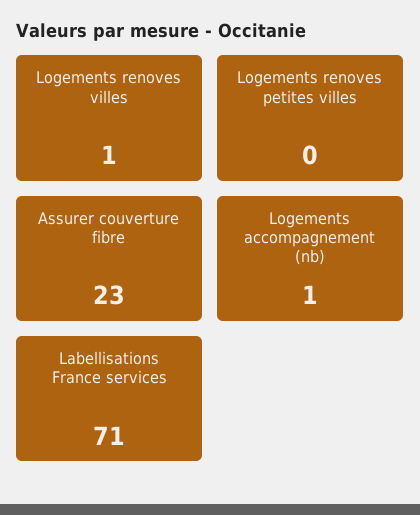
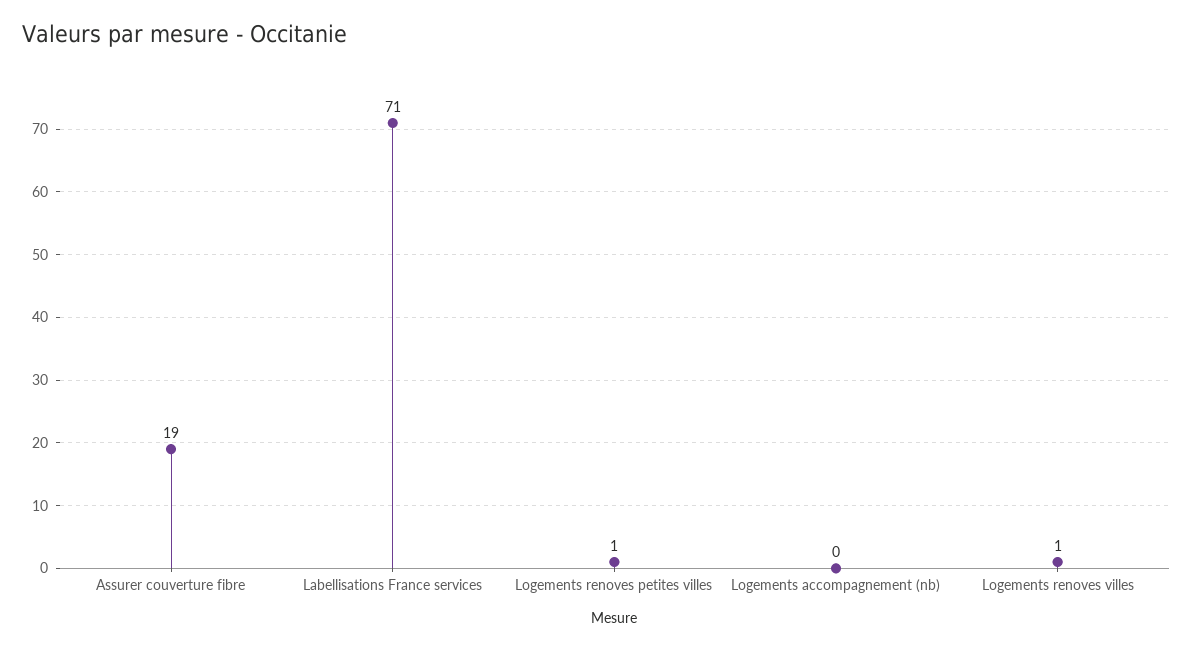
Logements renoves petites villes: 0 -> 1
Assurer couverture fibre: 23 -> 19
Logements accompagnement (nb): 1 -> 0

